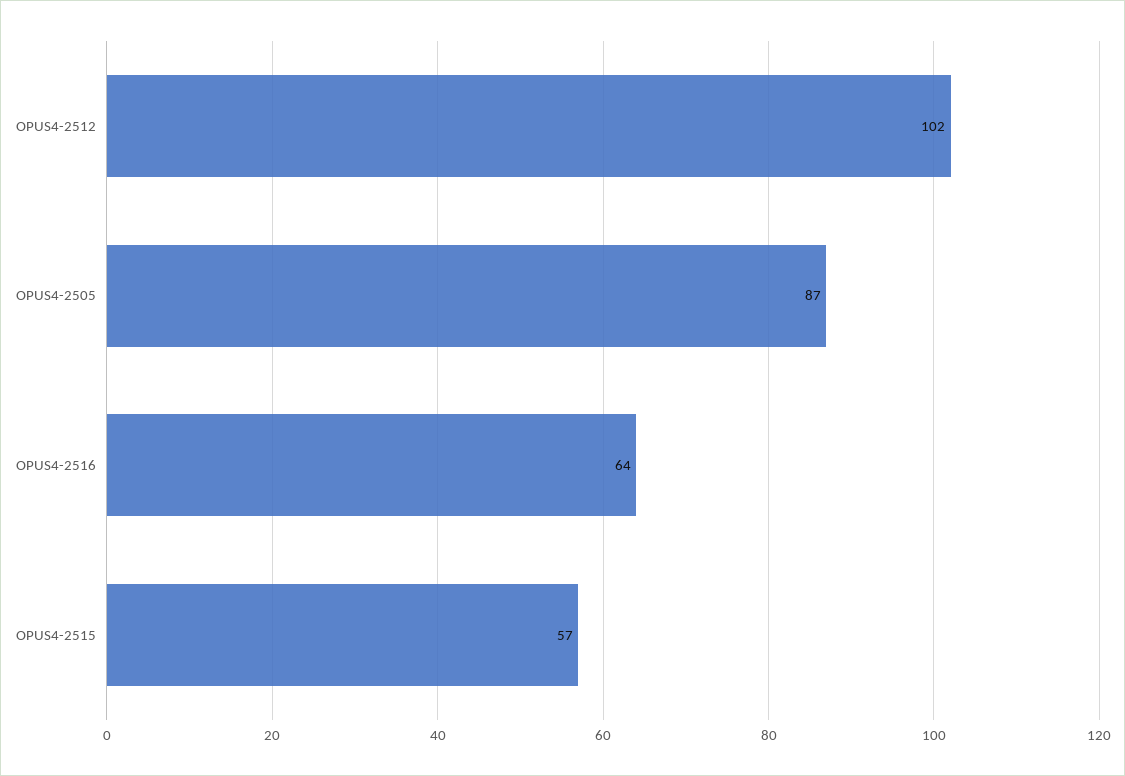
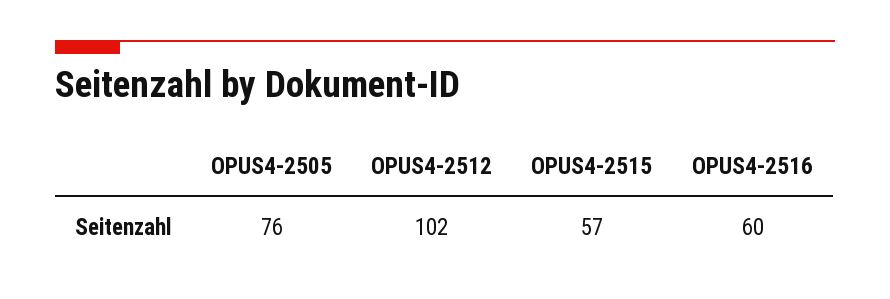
OPUS4-2505: 87 -> 76
OPUS4-2516: 64 -> 60

